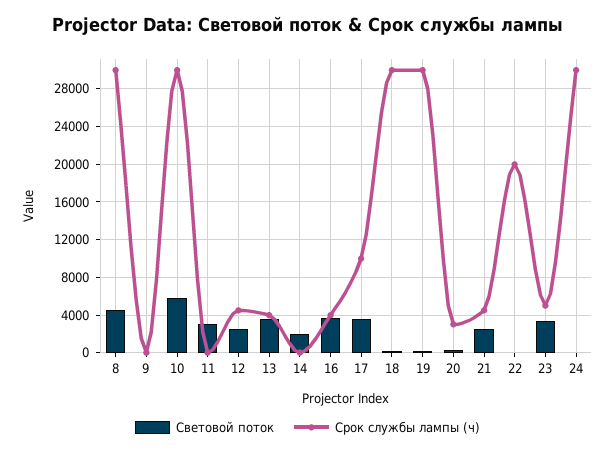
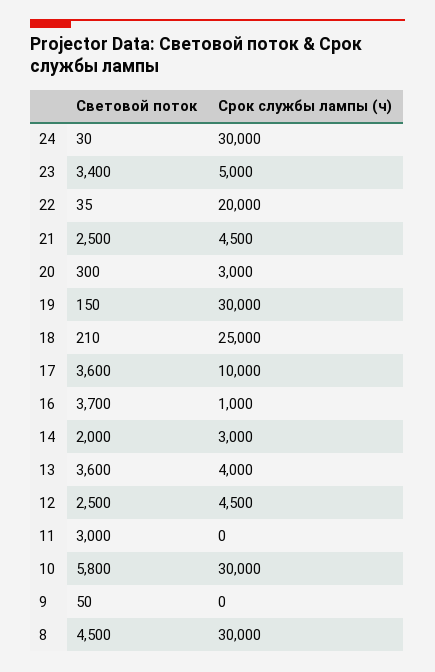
Срок службы лампы (ч), 14: 0 -> 3000
Срок службы лампы (ч), 16: 4000 -> 1000
Срок службы лампы (ч), 18: 30000 -> 25000

